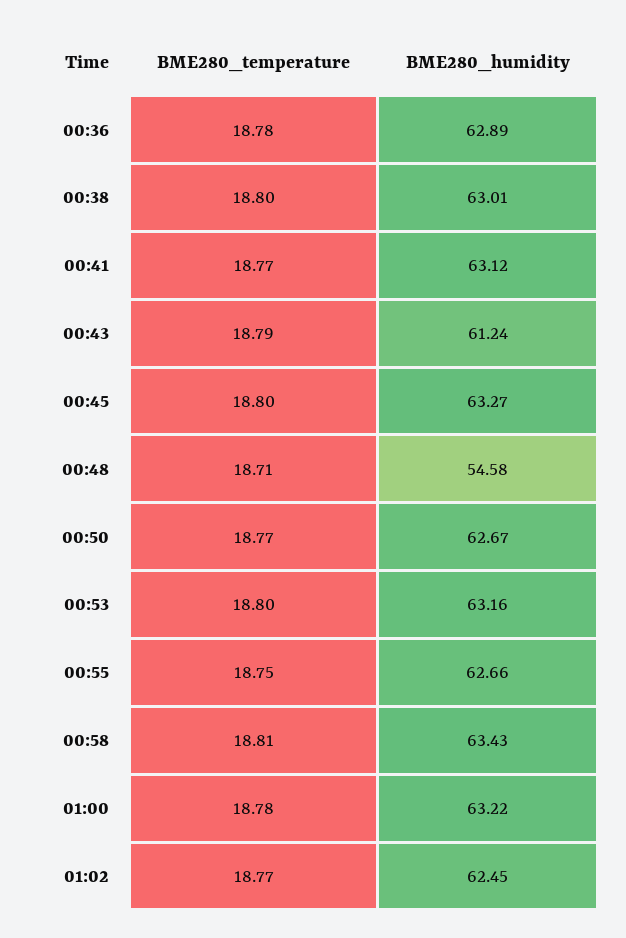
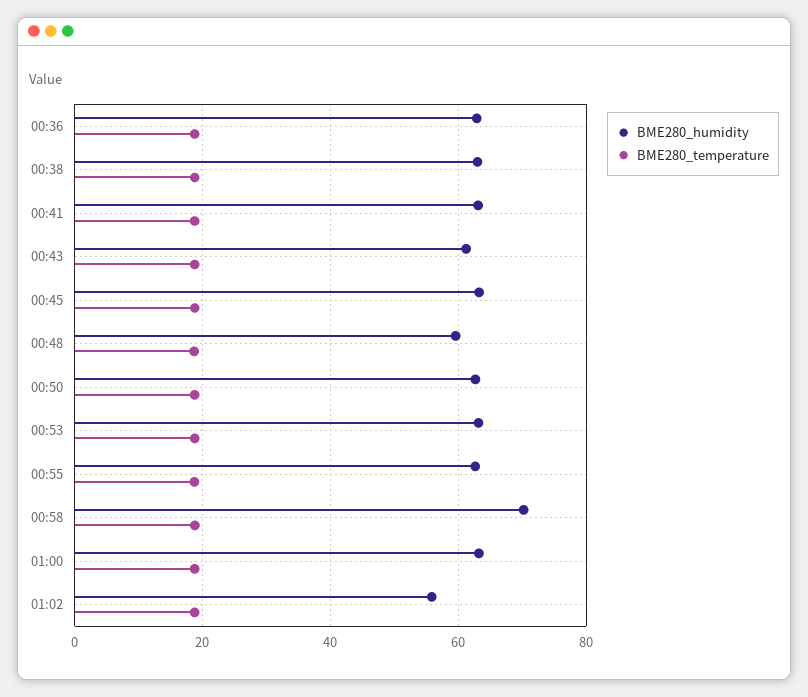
BME280_humidity, 00:48: 54.58 -> 60
BME280_humidity, 00:58: 63.43 -> 70
BME280_humidity, 01:02: 62.45 -> 56

